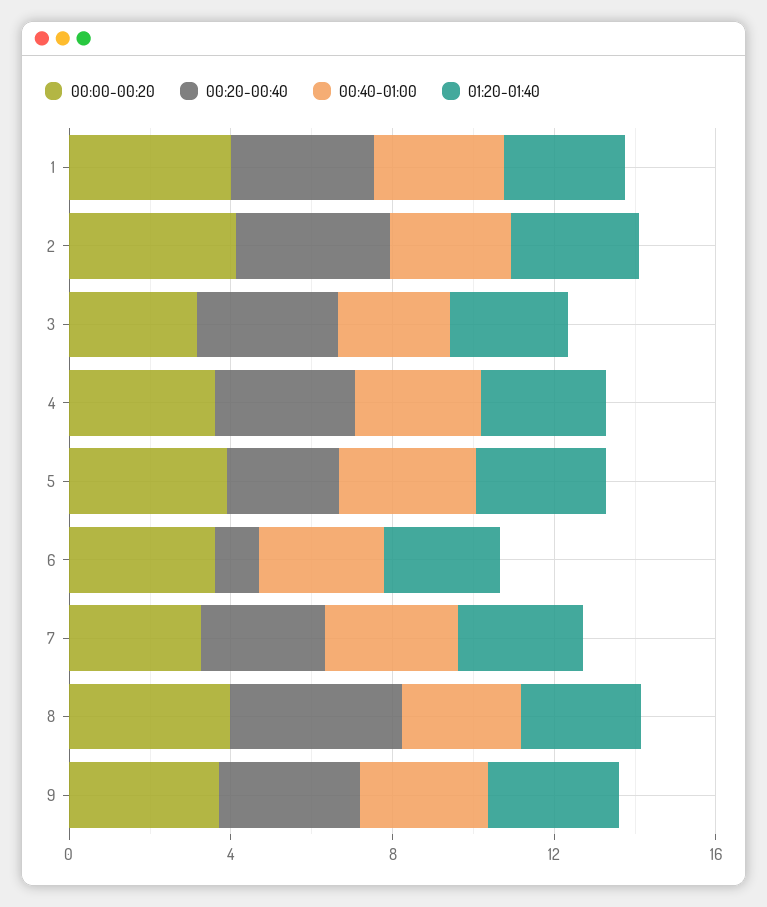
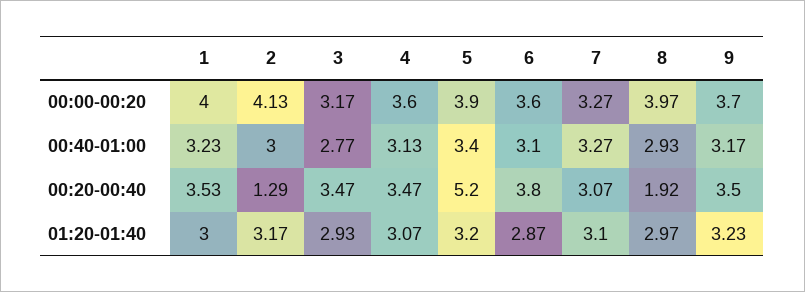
00:20-00:40, 2: 4 -> 1.29
00:20-00:40, 5: 3 -> 5.2
00:20-00:40, 6: 1 -> 3.8
00:20-00:40, 8: 4 -> 1.92

